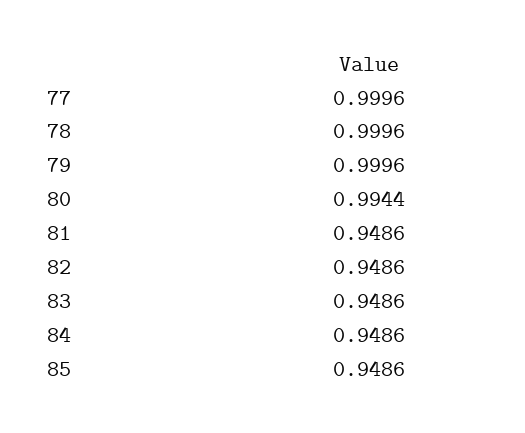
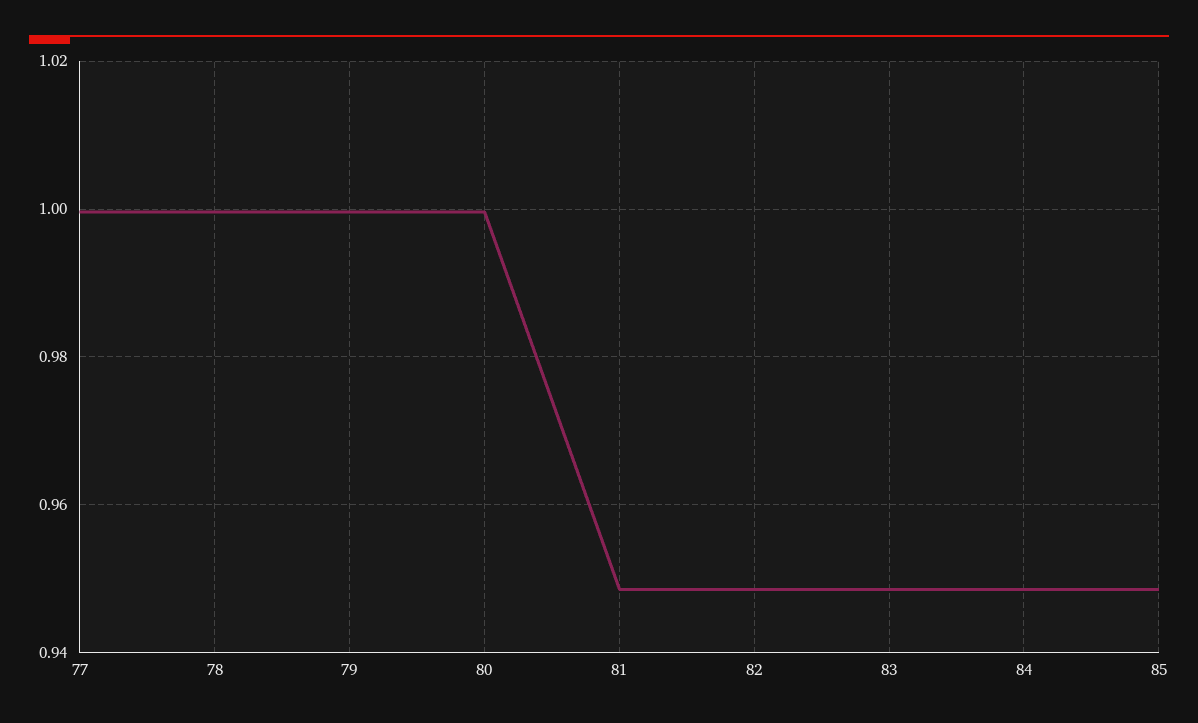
80: 0.9944 -> 1

